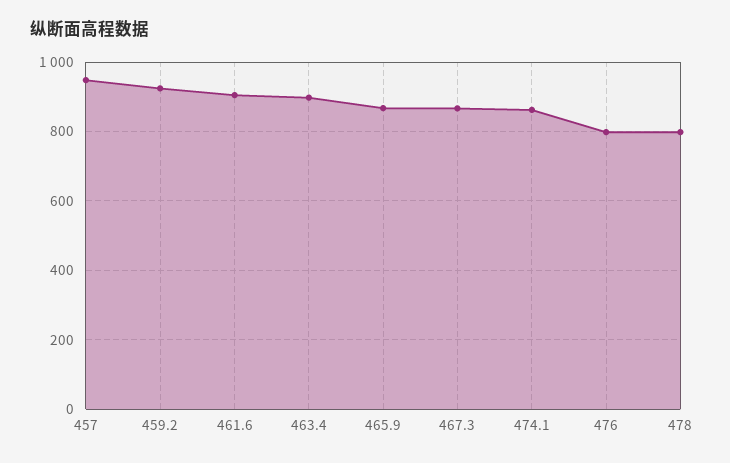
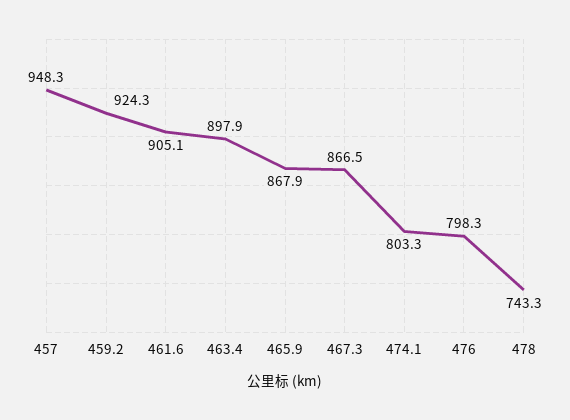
474.1: 860 -> 803.3
478: 800 -> 743.3

